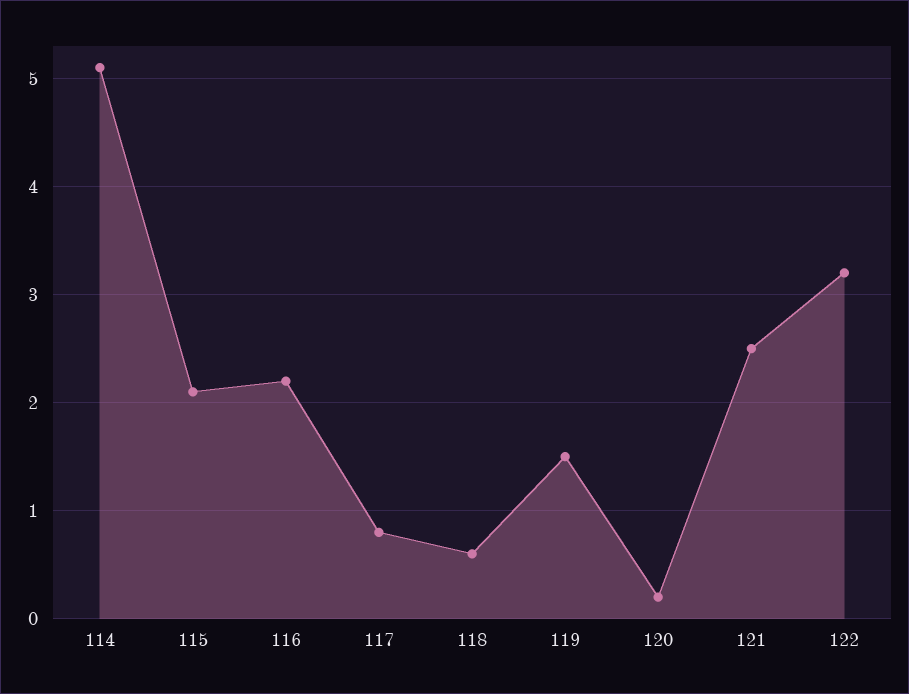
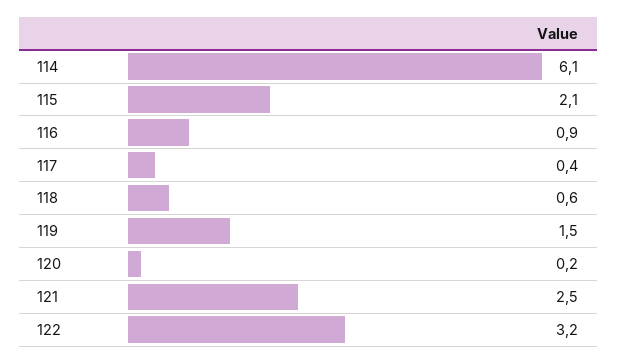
114: 5.1 -> 6.1
116: 2.2 -> 0.9
117: 0.8 -> 0.4

